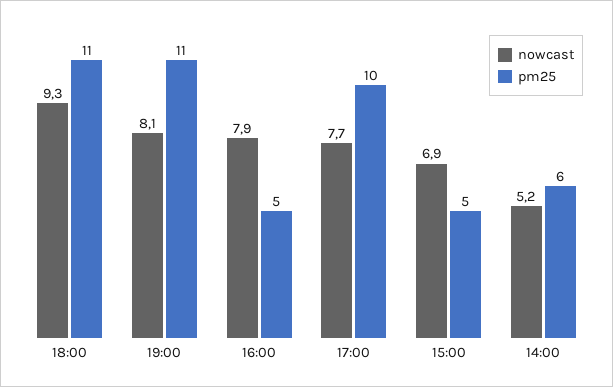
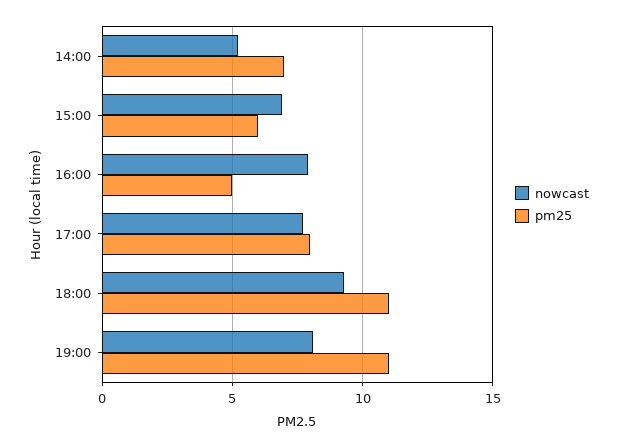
pm25, 17:00: 10 -> 8
pm25, 15:00: 5 -> 6
pm25, 14:00: 6 -> 7

